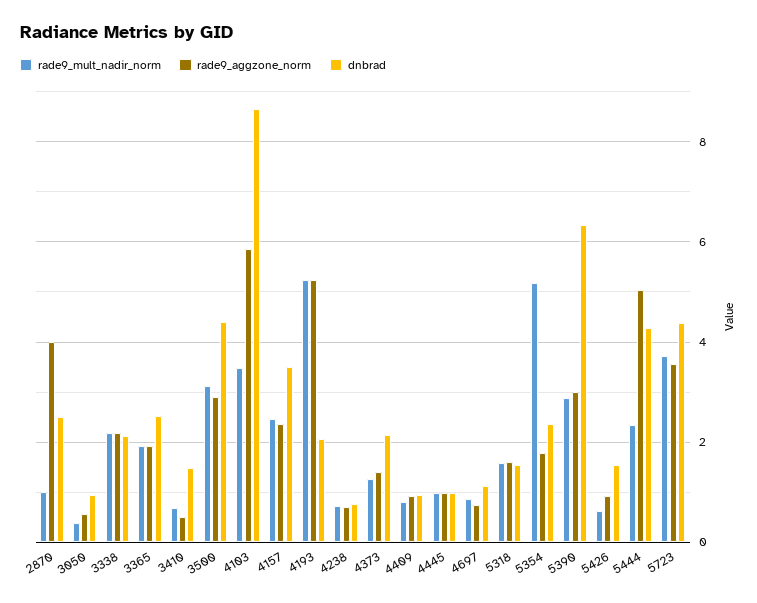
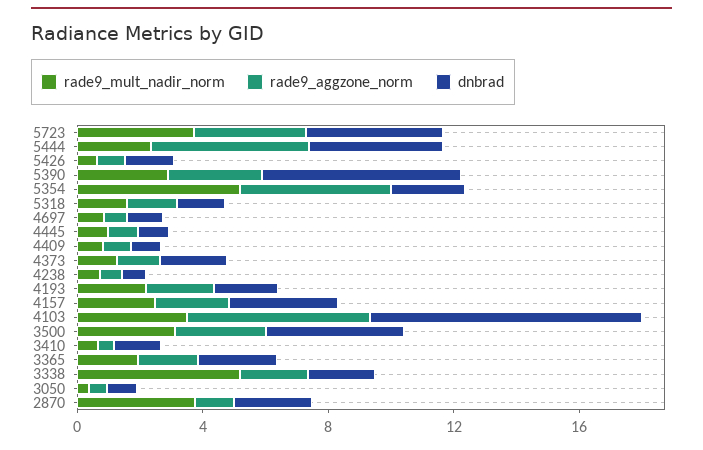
rade9_mult_nadir_norm, 2870: 1 -> 4
rade9_aggzone_norm, 2870: 4 -> 1
rade9_mult_nadir_norm, 3338: 2.2 -> 5
rade9_mult_nadir_norm, 4193: 5.2 -> 2
rade9_aggzone_norm, 4193: 5.2 -> 2
rade9_aggzone_norm, 5354: 1.8 -> 5

